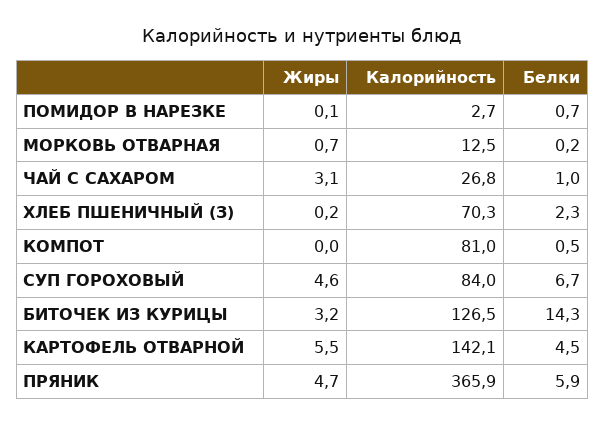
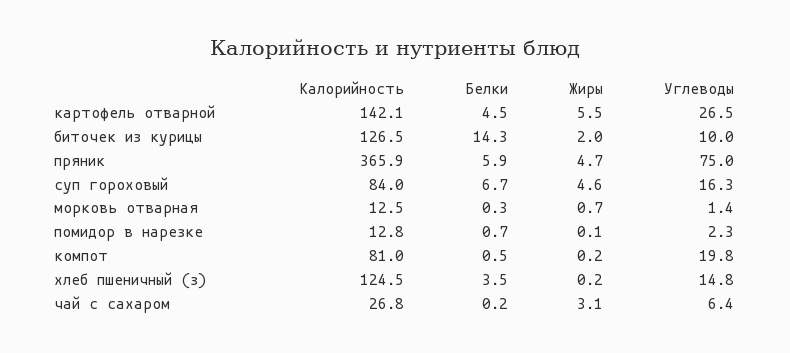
Калорийность, ПОМИДОР В НАРЕЗКЕ: 2.7 -> 12.8
Белки, МОРКОВЬ ОТВАРНАЯ: 0.2 -> 0.3
Белки, ЧАЙ С САХАРОМ: 1 -> 0.2
Калорийность, ХЛЕБ ПШЕНИЧНЫЙ (З): 70.3 -> 124.5
Белки, ХЛЕБ ПШЕНИЧНЫЙ (З): 2.3 -> 3.5
Жиры, КОМПОТ: 0 -> 0.2
Жиры, БИТОЧЕК ИЗ КУРИЦЫ: 3.2 -> 2
Углеводы, КАРТОФЕЛЬ ОТВАРНОЙ: none -> 26.5
Углеводы, БИТОЧЕК ИЗ КУРИЦЫ: none -> 10
Углеводы, ПРЯНИК: none -> 75
Углеводы, СУП ГОРОХОВЫЙ: none -> 16.3
Углеводы, МОРКОВЬ ОТВАРНАЯ: none -> 1.4
Углеводы, ПОМИДОР В НАРЕЗКЕ: none -> 2.3
Углеводы, КОМПОТ: none -> 19.8
Углеводы, ХЛЕБ ПШЕНИЧНЫЙ (З): none -> 14.8
Углеводы, ЧАЙ С САХАРОМ: none -> 6.4

